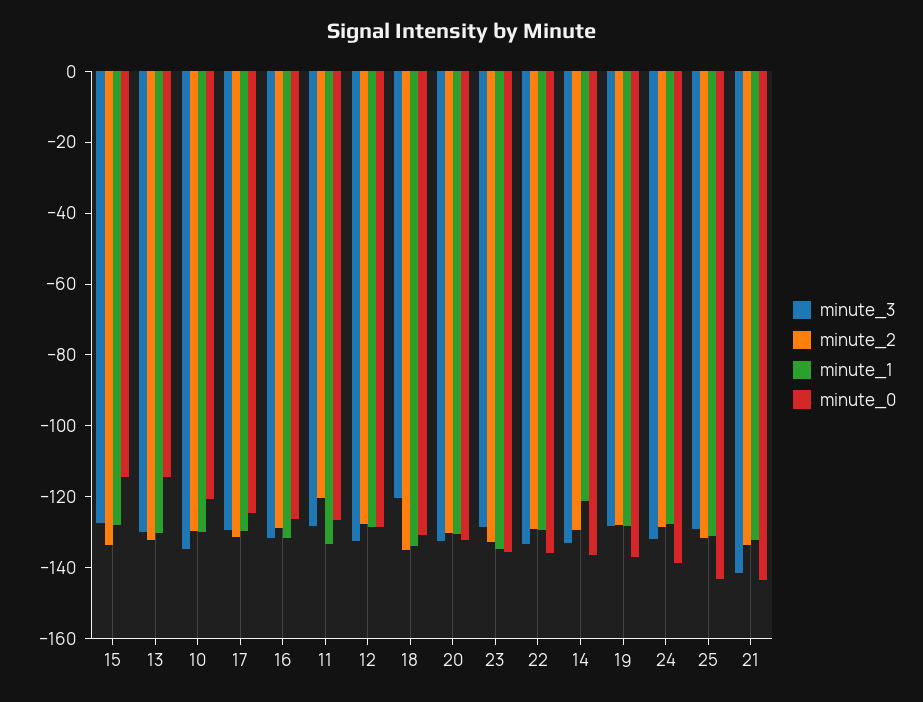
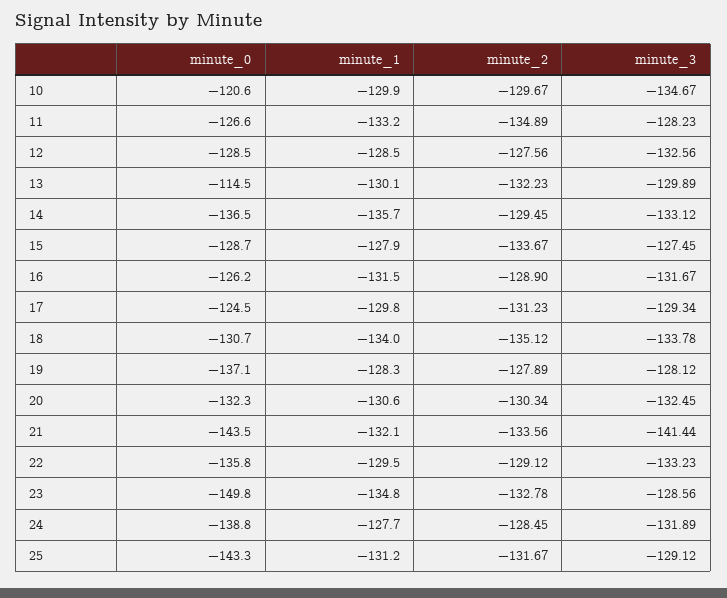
minute_0, 15: -115 -> -128.7
minute_2, 11: -120 -> -134.89
minute_3, 18: -120 -> -133.78
minute_0, 23: -135 -> -149.8
minute_1, 14: -120 -> -135.7

